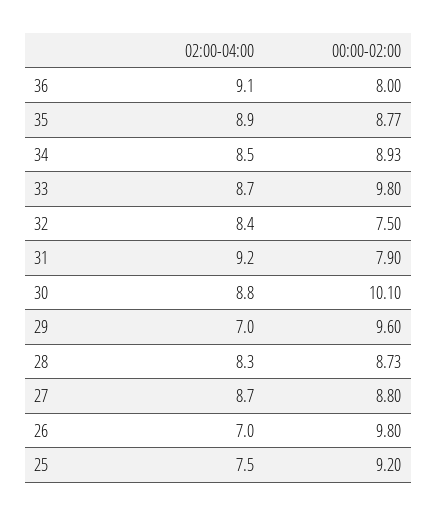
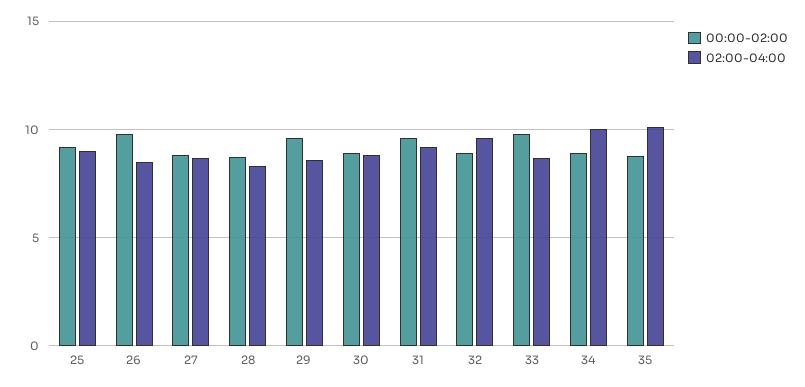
02:00-04:00, 36: 9.1 -> none
00:00-02:00, 36: 8 -> none
02:00-04:00, 35: 8.9 -> 10
02:00-04:00, 34: 8.5 -> 10
02:00-04:00, 32: 8.4 -> 9.5
00:00-02:00, 32: 7.5 -> 9
00:00-02:00, 31: 7.9 -> 9.5
00:00-02:00, 30: 10.1 -> 9
02:00-04:00, 29: 7 -> 8.5
02:00-04:00, 26: 7 -> 8.5
02:00-04:00, 25: 7.5 -> 9

